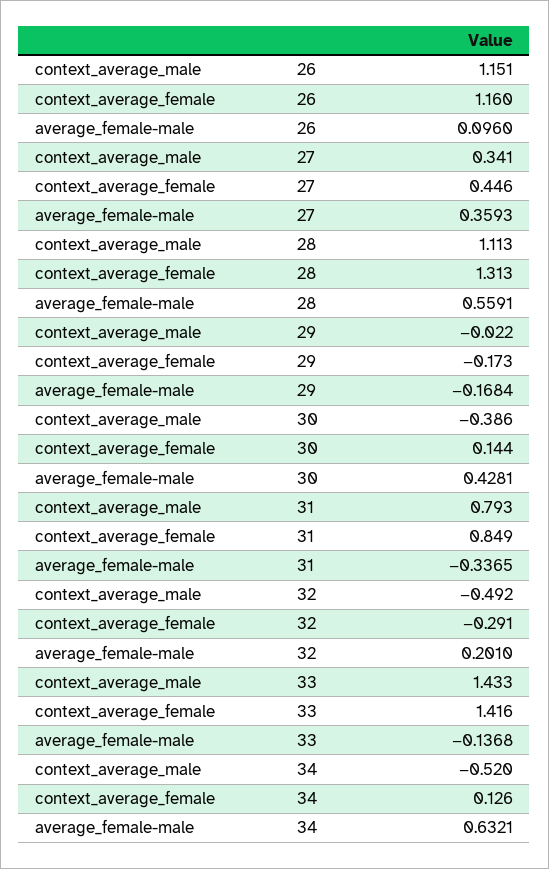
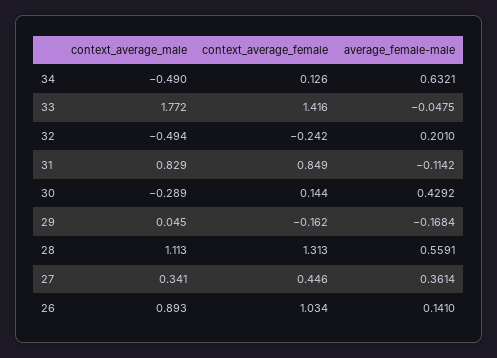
context_average_male, 26: 1.151 -> 0.893
context_average_female, 26: 1.16 -> 1.034
average_female-male, 26: 0.096 -> 0.141
average_female-male, 27: 0.3593 -> 0.3614
context_average_male, 29: -0.022 -> 0.045
context_average_female, 29: -0.173 -> -0.162
context_average_male, 30: -0.386 -> -0.289
average_female-male, 30: 0.4281 -> 0.4292
context_average_male, 31: 0.793 -> 0.829
average_female-male, 31: -0.3365 -> -0.1142
context_average_male, 32: -0.492 -> -0.494
context_average_female, 32: -0.291 -> -0.242
context_average_male, 33: 1.433 -> 1.772
average_female-male, 33: -0.1368 -> -0.0475
context_average_male, 34: -0.52 -> -0.49

